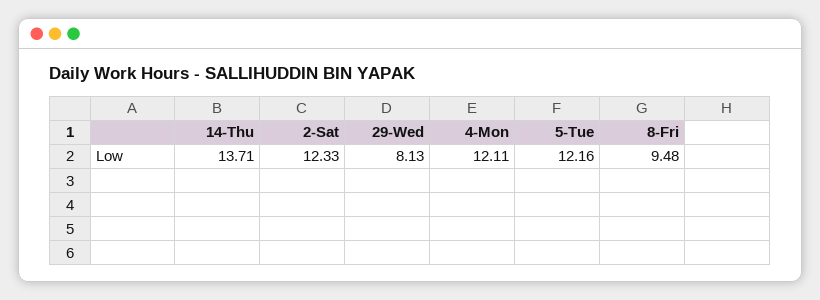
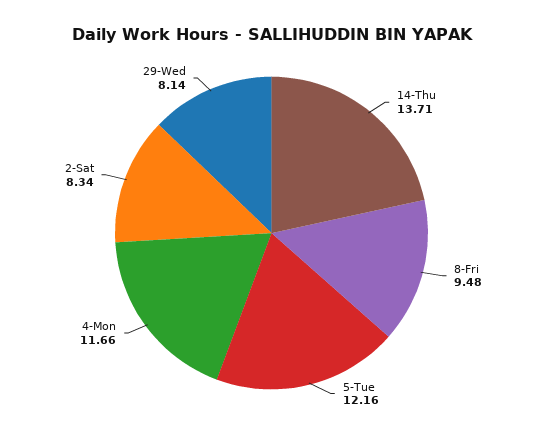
2-Sat: 12.33 -> 8.34
29-Wed: 8.13 -> 8.14
4-Mon: 12.11 -> 11.66

